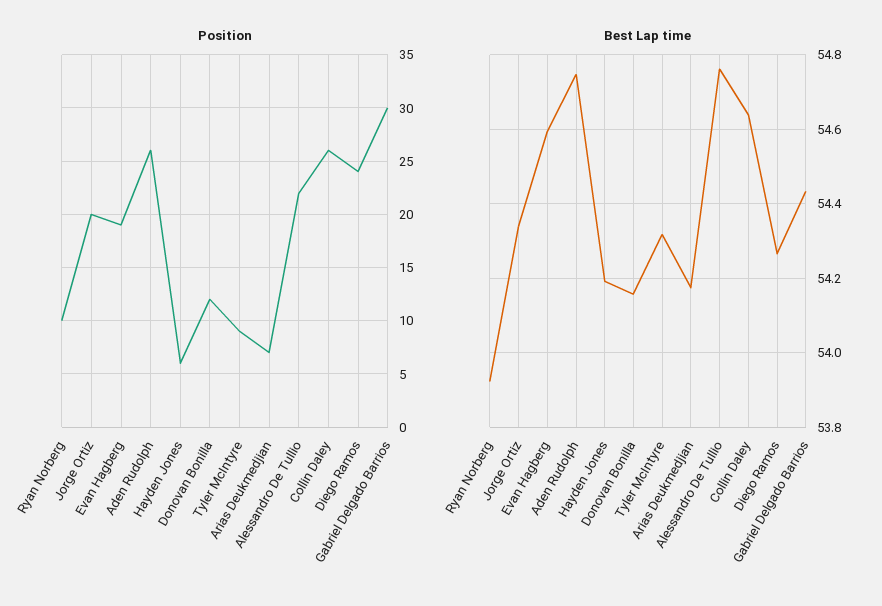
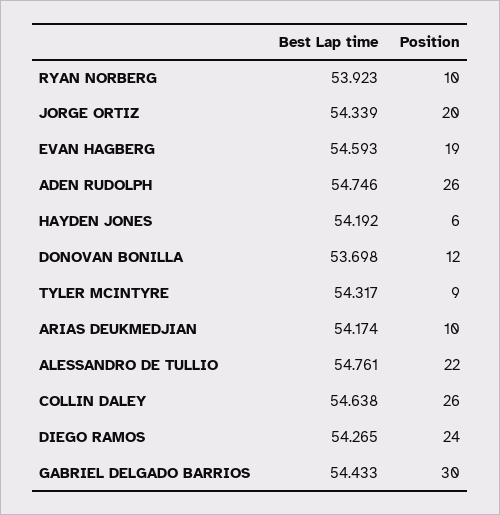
Position, Arias Deukmedjian: 7 -> 10
Best Lap time, Donovan Bonilla: 54.16 -> 53.698

